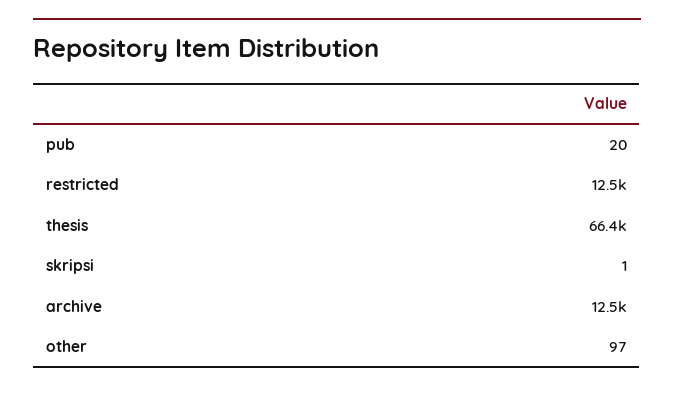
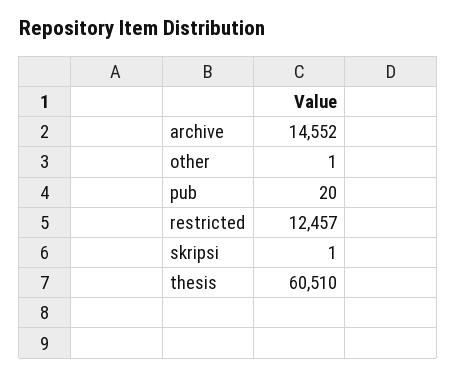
thesis: 66400 -> 60510
archive: 12500 -> 14552
other: 97 -> 1

